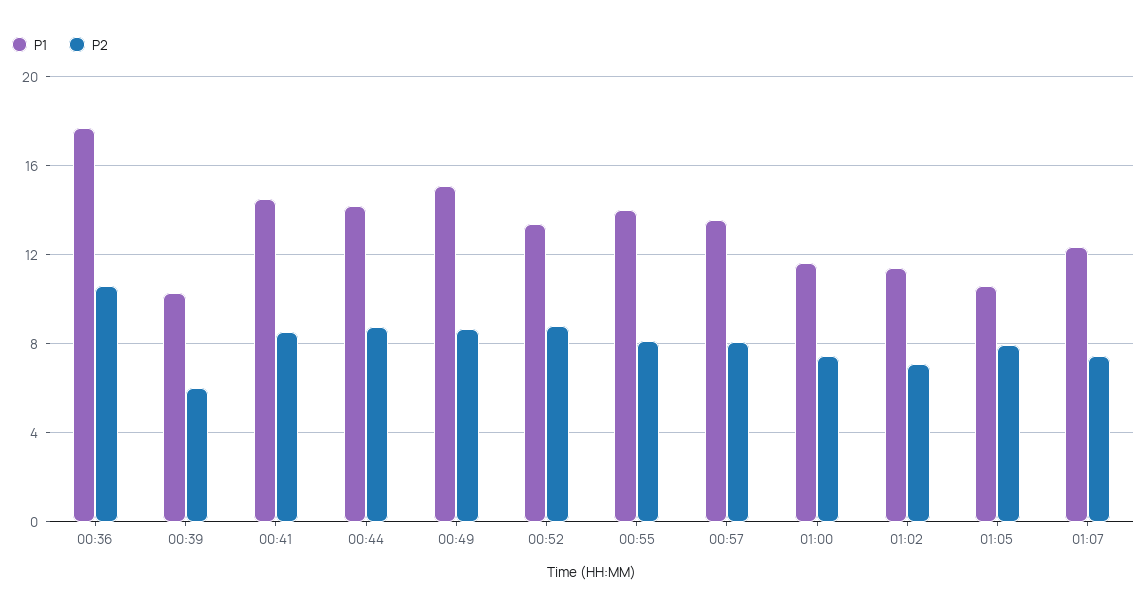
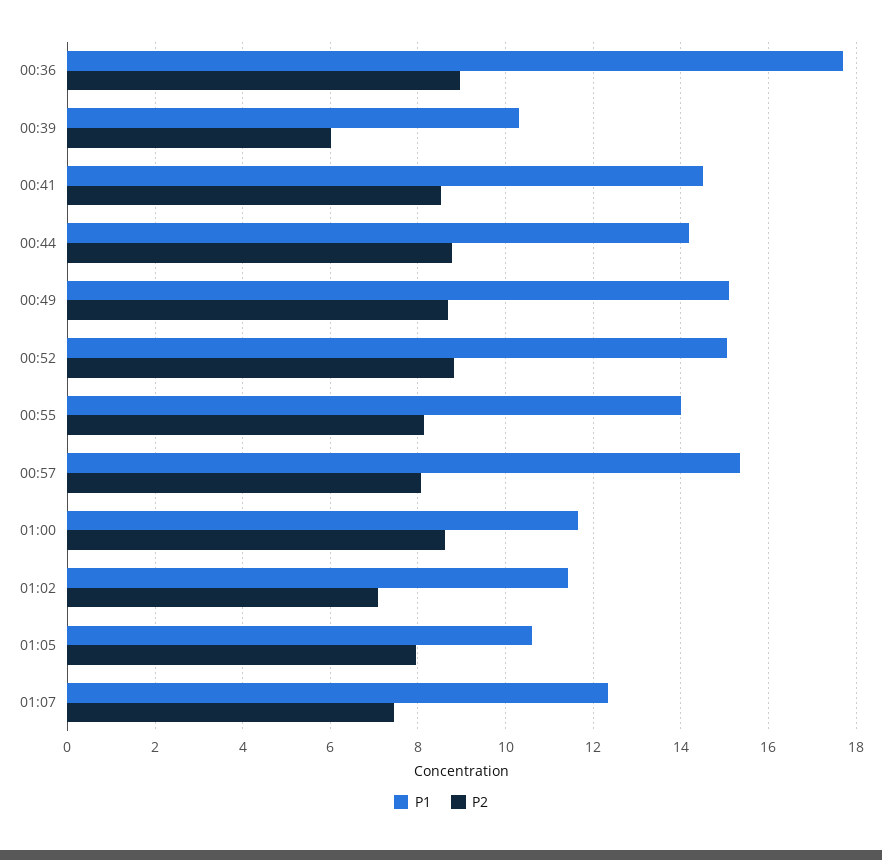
P2, 00:36: 10.5 -> 9
P1, 00:52: 13.5 -> 15
P1, 00:57: 13.5 -> 15.4
P2, 01:00: 7.5 -> 8.6

